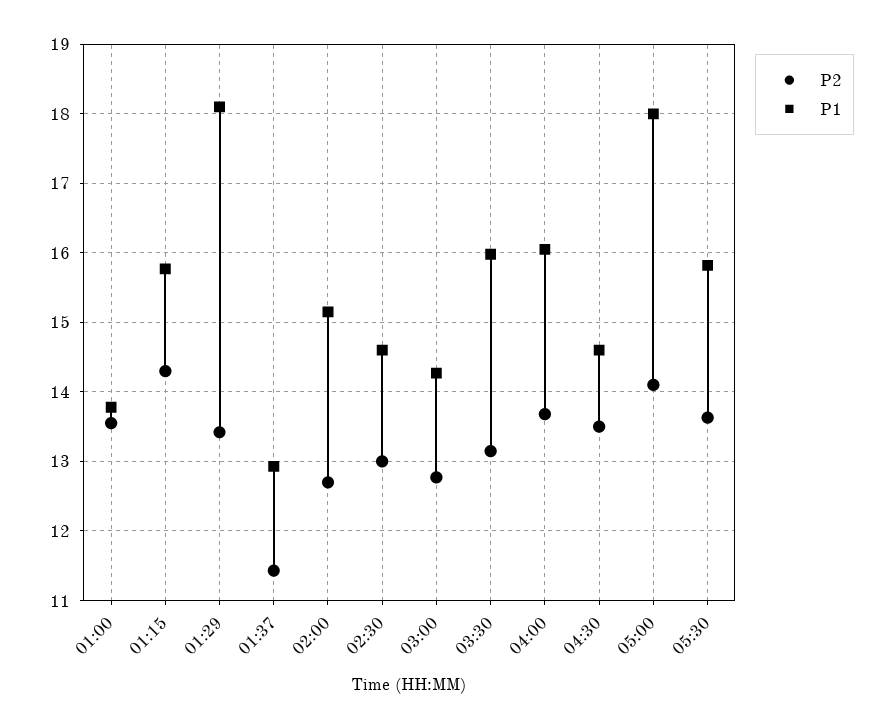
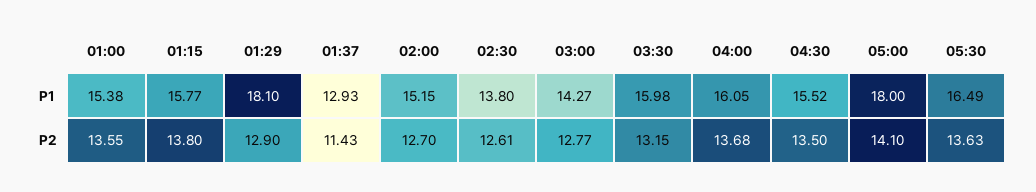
P1, 01:00: 13.8 -> 15.38
P2, 01:15: 14.3 -> 13.8
P2, 01:29: 13.4 -> 12.9
P2, 02:30: 13 -> 12.61
P1, 02:30: 14.6 -> 13.8
P1, 04:30: 14.6 -> 15.52
P1, 05:30: 15.8 -> 16.49

